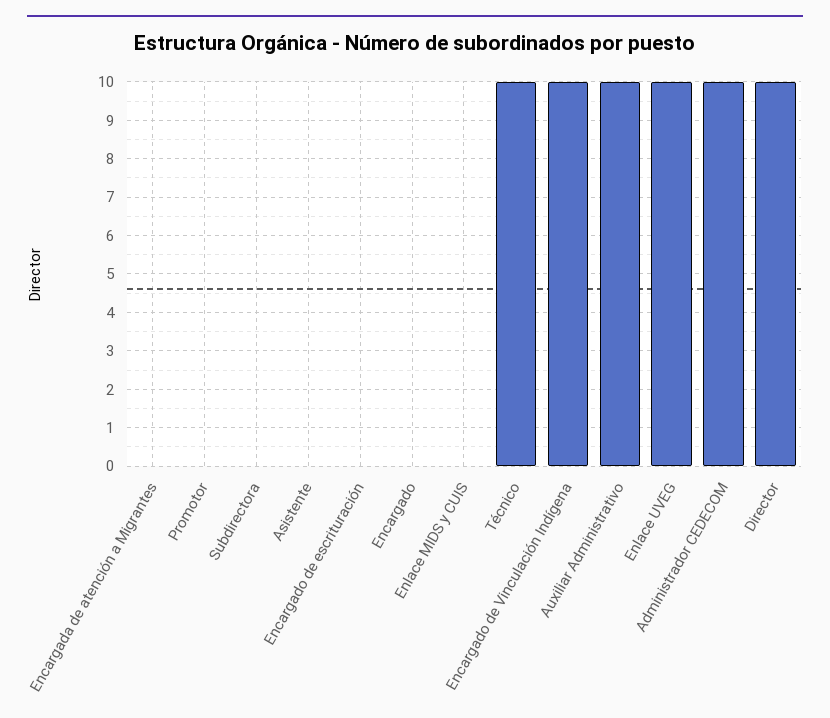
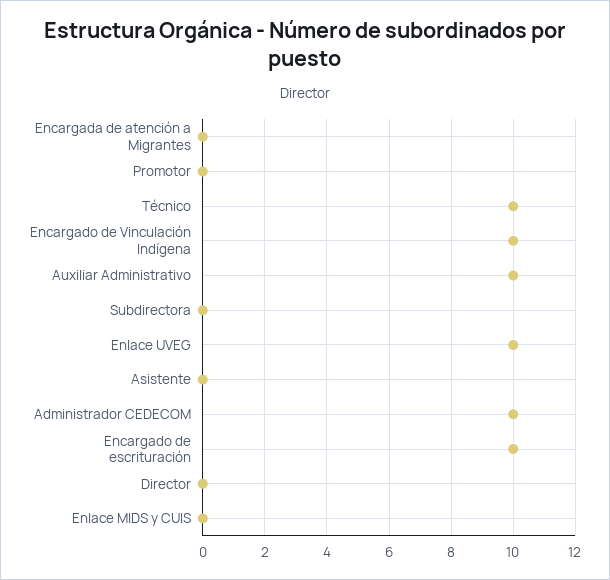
Encargado de escrituración: 0 -> 10
Encargado: 0 -> none
Director: 10 -> 0

